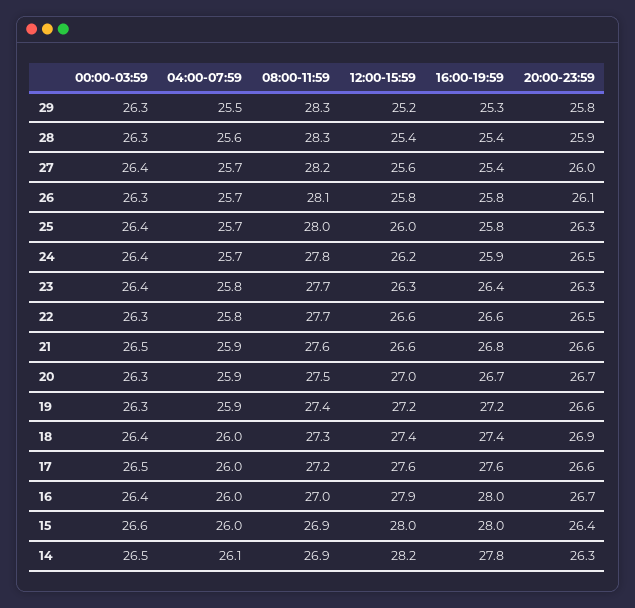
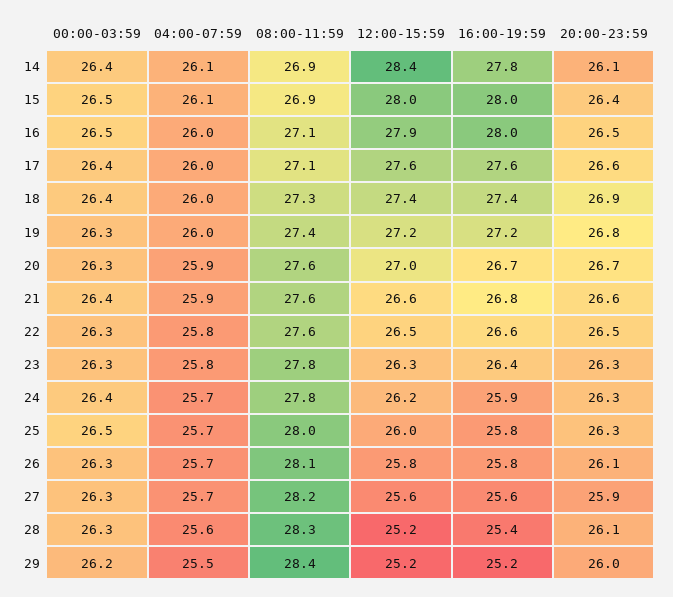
00:00-03:59, 29: 26.3 -> 26.2
08:00-11:59, 29: 28.3 -> 28.4
16:00-19:59, 29: 25.3 -> 25.2
20:00-23:59, 29: 25.8 -> 26
12:00-15:59, 28: 25.4 -> 25.2
20:00-23:59, 28: 25.9 -> 26.1
00:00-03:59, 27: 26.4 -> 26.3
16:00-19:59, 27: 25.4 -> 25.6
20:00-23:59, 27: 26 -> 25.9
00:00-03:59, 25: 26.4 -> 26.5
20:00-23:59, 24: 26.5 -> 26.3
00:00-03:59, 23: 26.4 -> 26.3
08:00-11:59, 23: 27.7 -> 27.8
08:00-11:59, 22: 27.7 -> 27.6
12:00-15:59, 22: 26.6 -> 26.5
00:00-03:59, 21: 26.5 -> 26.4
08:00-11:59, 20: 27.5 -> 27.6
04:00-07:59, 19: 25.9 -> 26
20:00-23:59, 19: 26.6 -> 26.8
00:00-03:59, 17: 26.5 -> 26.4
08:00-11:59, 17: 27.2 -> 27.1
00:00-03:59, 16: 26.4 -> 26.5
08:00-11:59, 16: 27 -> 27.1
20:00-23:59, 16: 26.7 -> 26.5
00:00-03:59, 15: 26.6 -> 26.5
04:00-07:59, 15: 26 -> 26.1
00:00-03:59, 14: 26.5 -> 26.4
12:00-15:59, 14: 28.2 -> 28.4
20:00-23:59, 14: 26.3 -> 26.1

